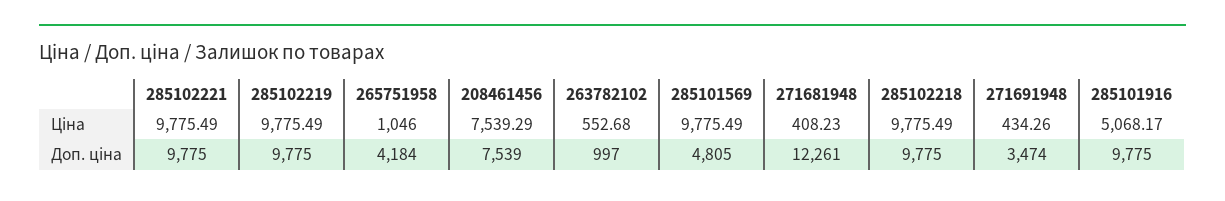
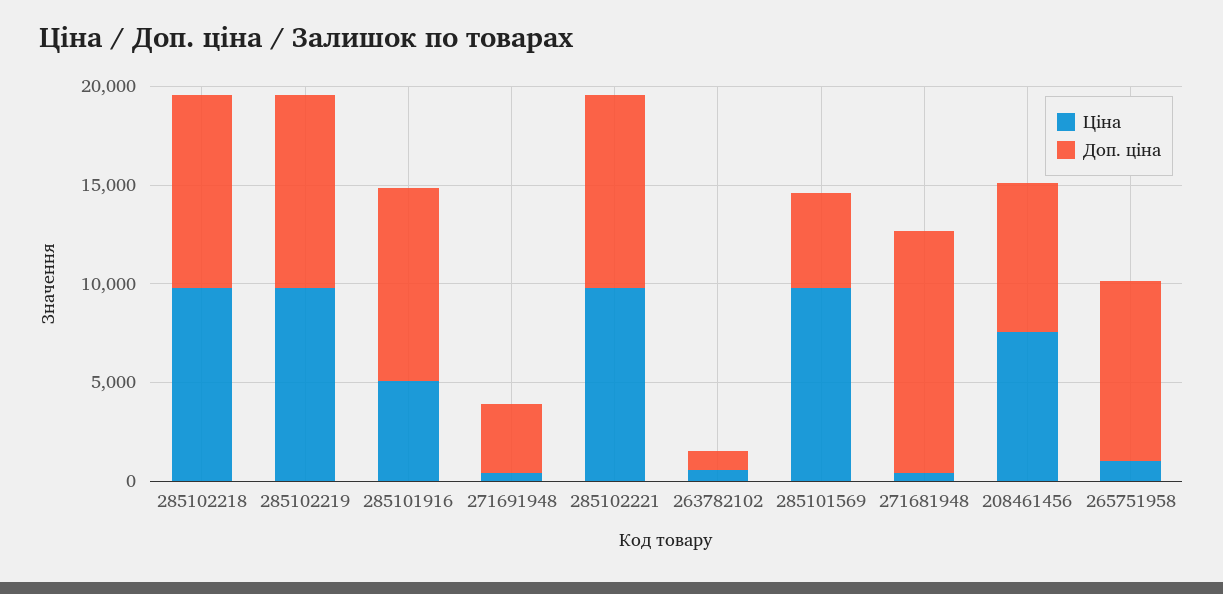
Доп. ціна, 265751958: 4184 -> 9000

